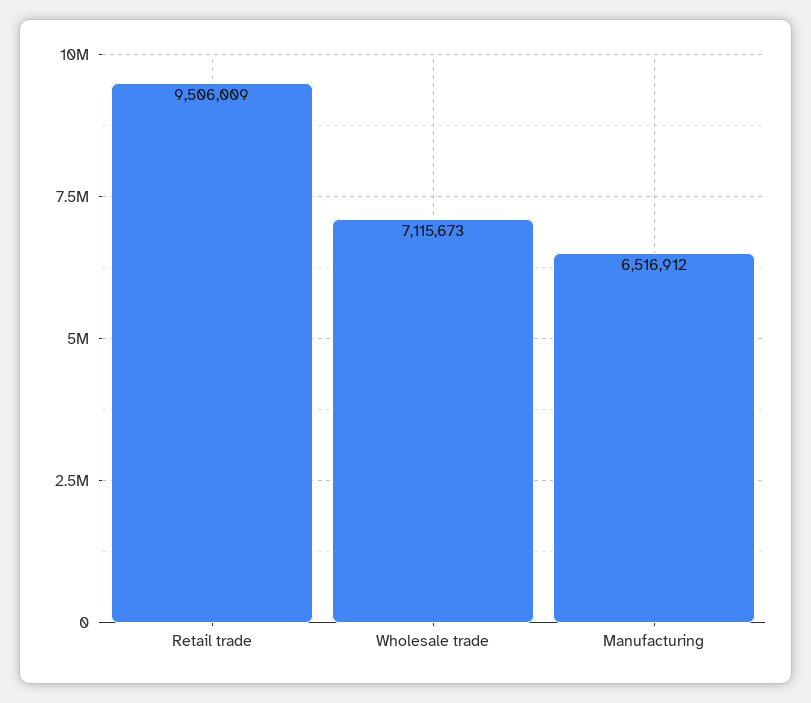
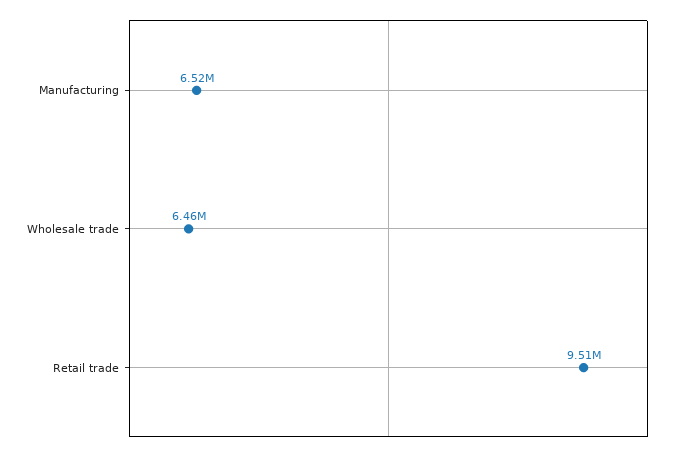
Wholesale trade: 7115673 -> 6460000

